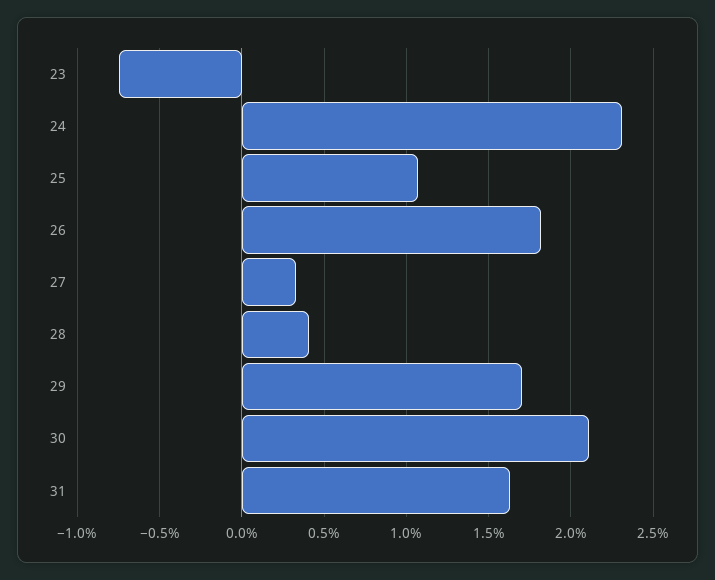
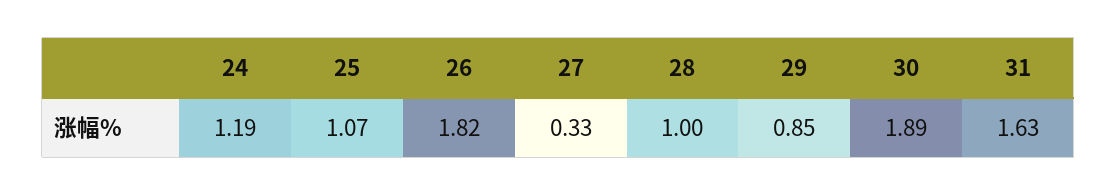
23: -0.75 -> none
24: 2.3 -> 1.19
28: 0.4 -> 1
29: 1.7 -> 0.85
30: 2.1 -> 1.89

